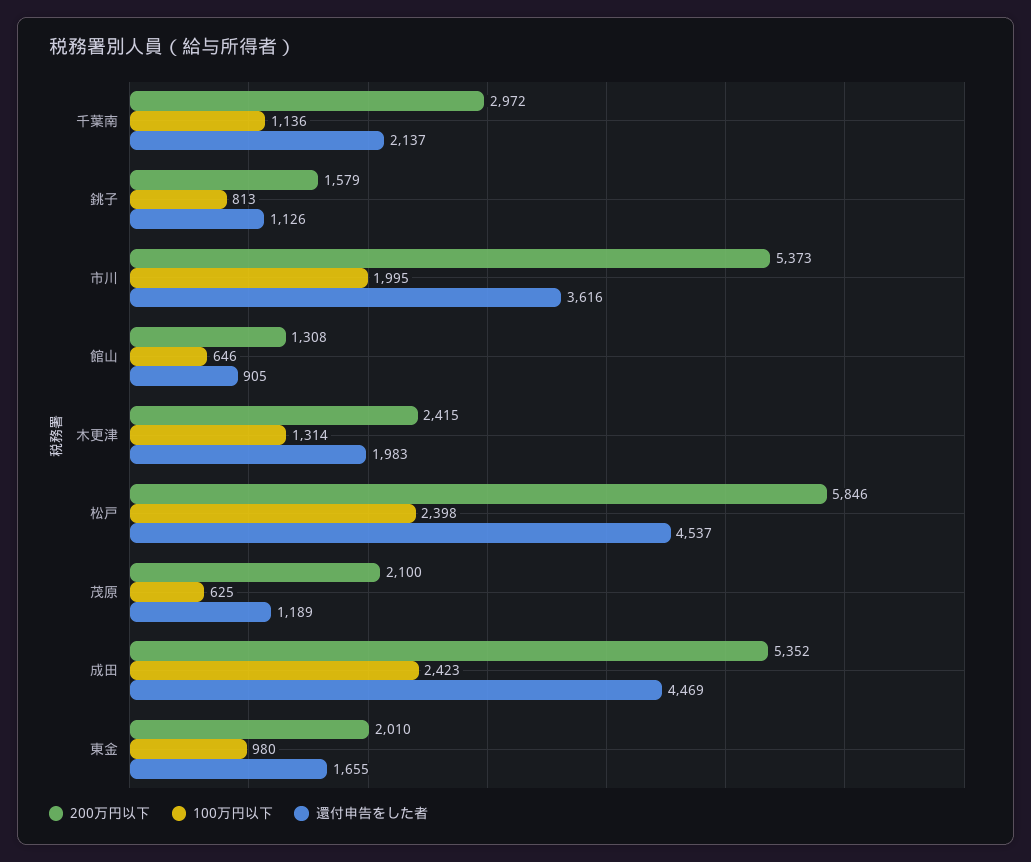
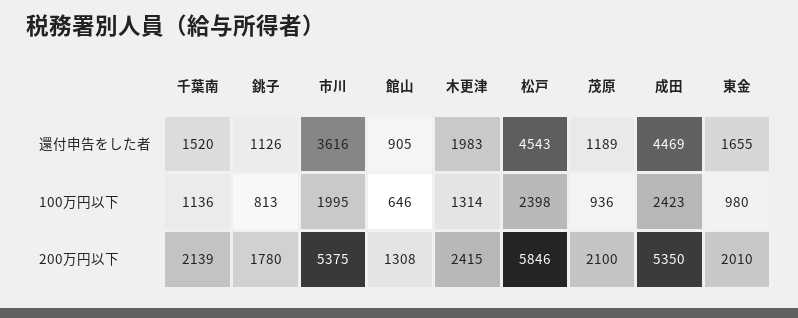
200万円以下, 千葉南: 2972 -> 2139
還付申告をした者, 千葉南: 2137 -> 1520
200万円以下, 銚子: 1579 -> 1780
200万円以下, 市川: 5373 -> 5375
還付申告をした者, 松戸: 4537 -> 4543
100万円以下, 茂原: 625 -> 936
200万円以下, 成田: 5352 -> 5350

